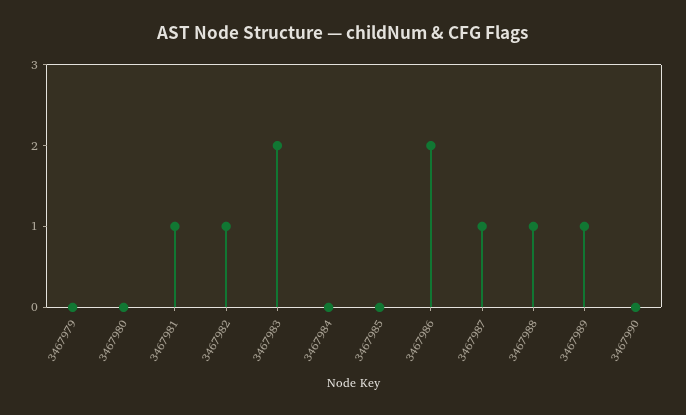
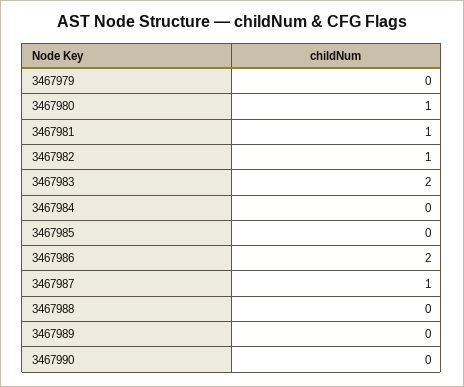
3467980: 0 -> 1
3467988: 1 -> 0
3467989: 1 -> 0

